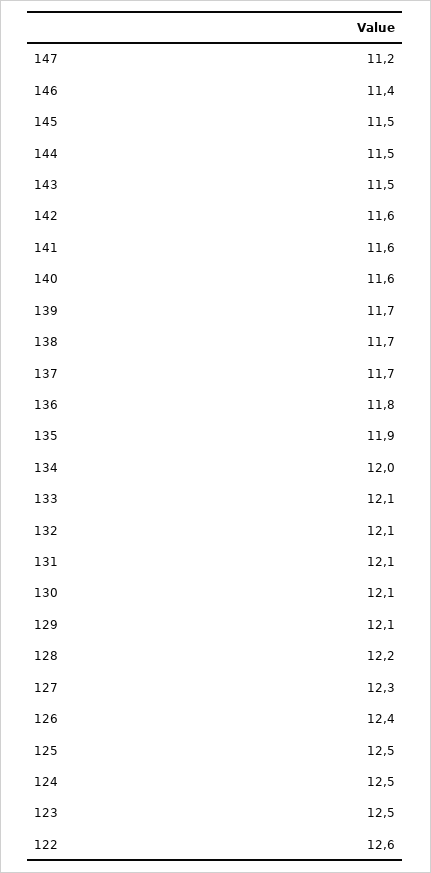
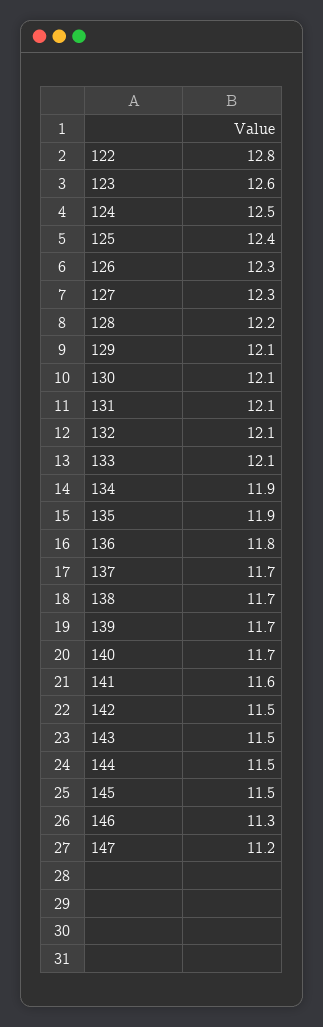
146: 11.4 -> 11.3
142: 11.6 -> 11.5
140: 11.6 -> 11.7
134: 12 -> 11.9
126: 12.4 -> 12.3
125: 12.5 -> 12.4
123: 12.5 -> 12.6
122: 12.6 -> 12.8

